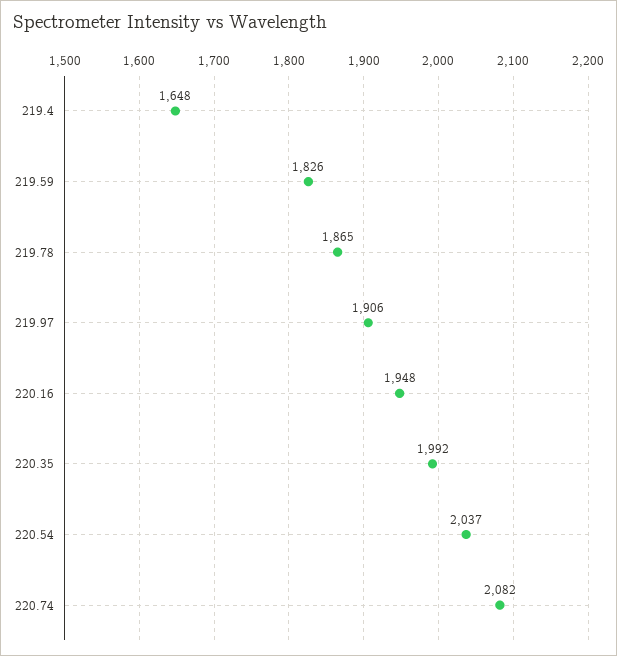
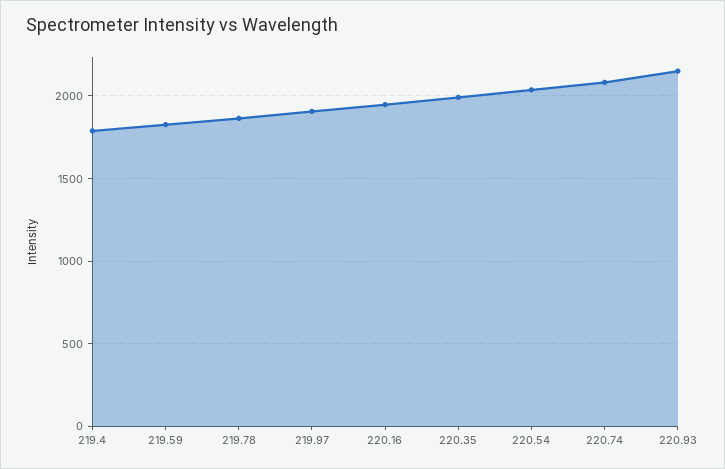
219.4: 1648 -> 1800
220.93: none -> 2150

